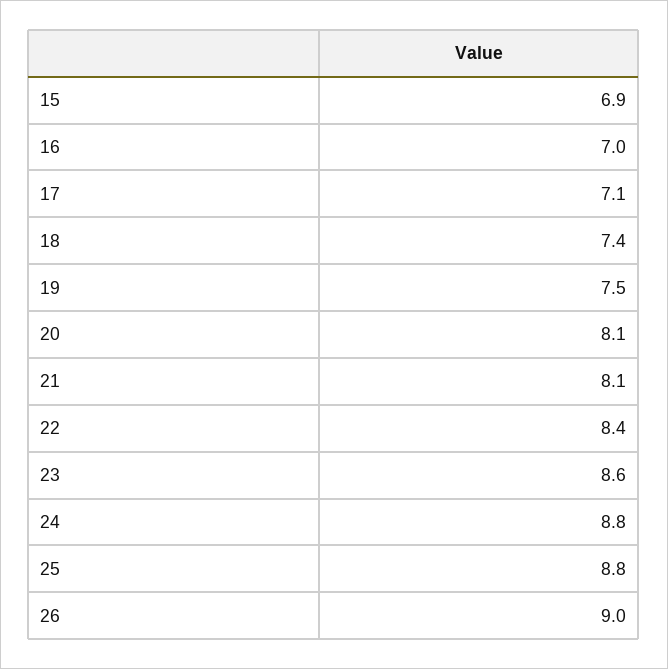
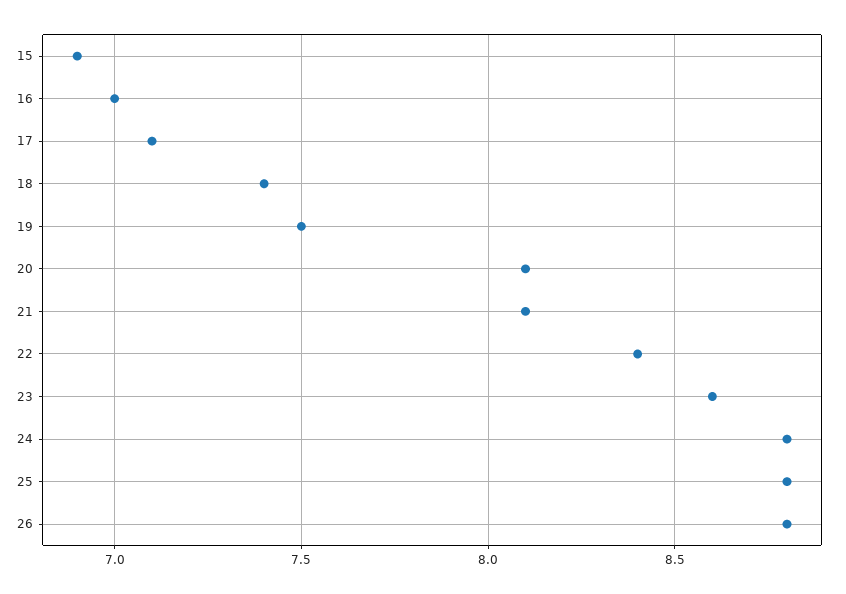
26: 9 -> 8.8

